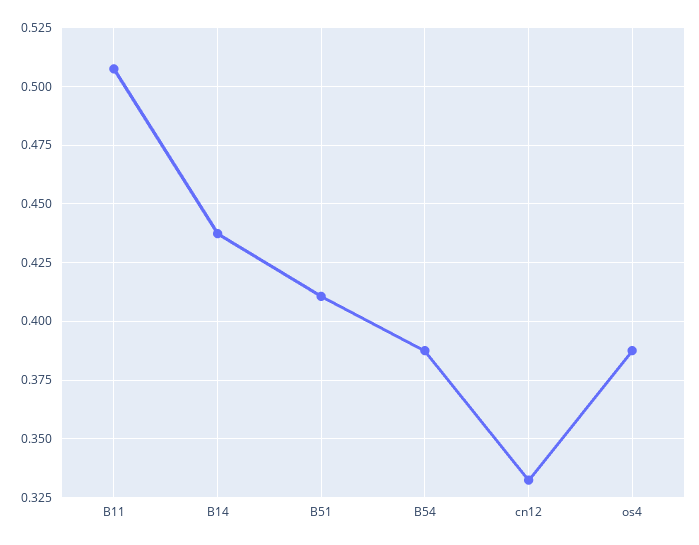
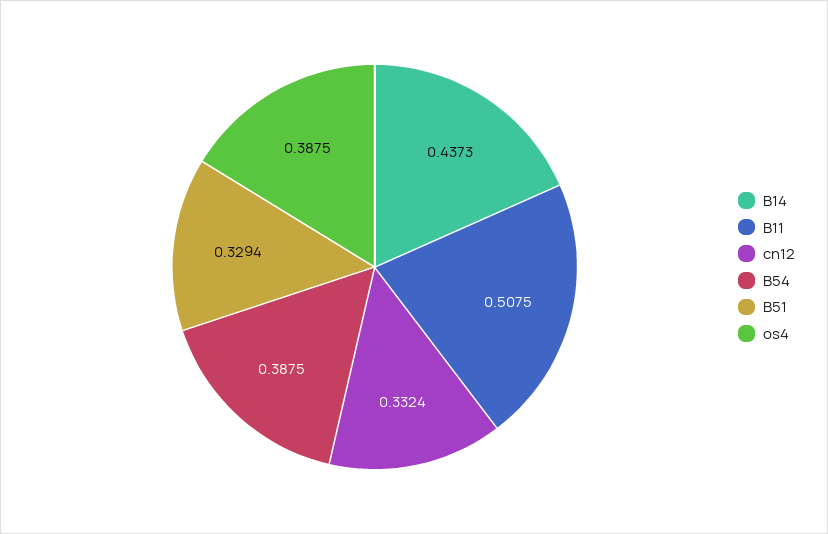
B51: 0.41 -> 0.3294

